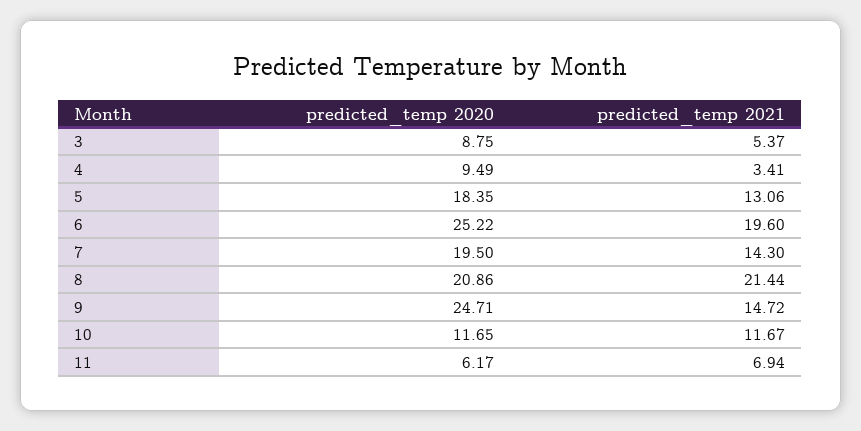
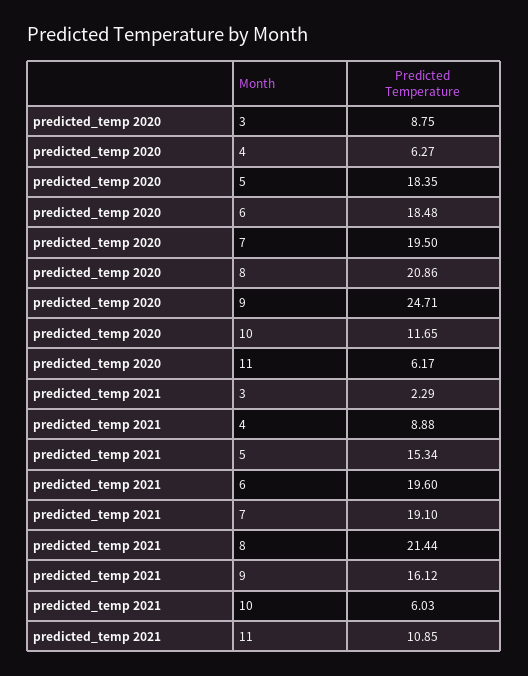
predicted_temp 2021, 3: 5.37 -> 2.29
predicted_temp 2020, 4: 9.49 -> 6.27
predicted_temp 2021, 4: 3.41 -> 8.88
predicted_temp 2021, 5: 13.06 -> 15.34
predicted_temp 2020, 6: 25.22 -> 18.48
predicted_temp 2021, 7: 14.3 -> 19.1
predicted_temp 2021, 9: 14.72 -> 16.12
predicted_temp 2021, 10: 11.67 -> 6.03
predicted_temp 2021, 11: 6.94 -> 10.85

